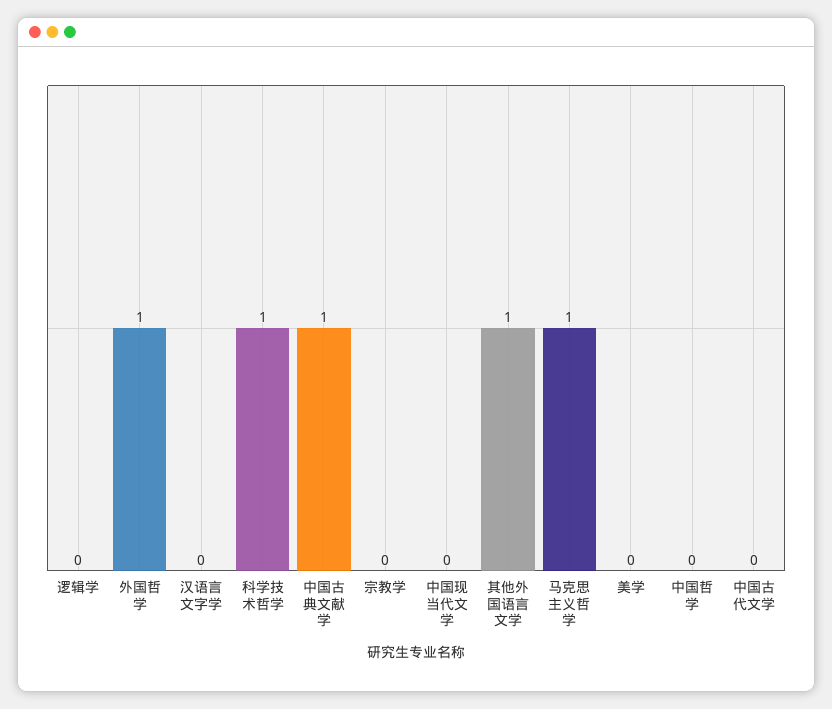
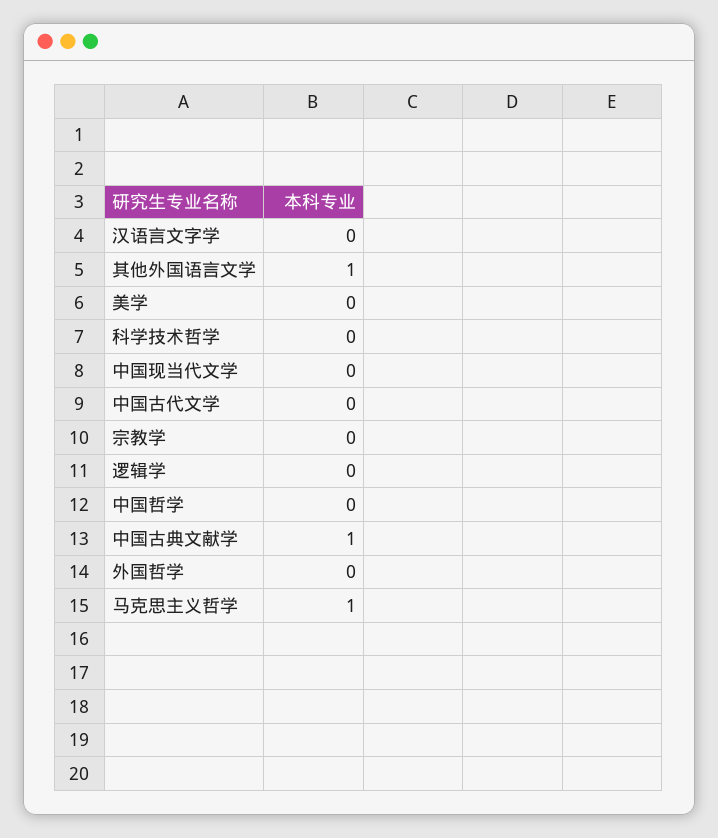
外国哲学: 1 -> 0
科学技术哲学: 1 -> 0

